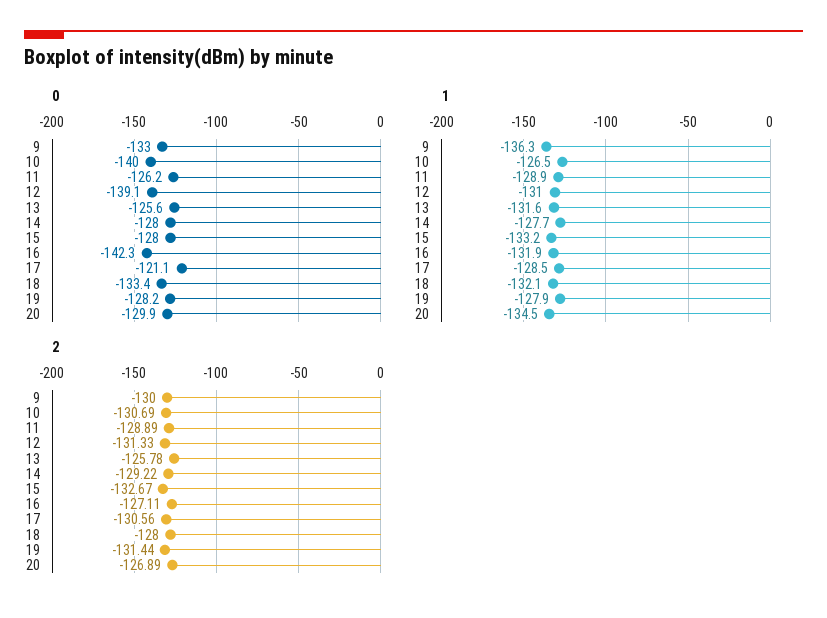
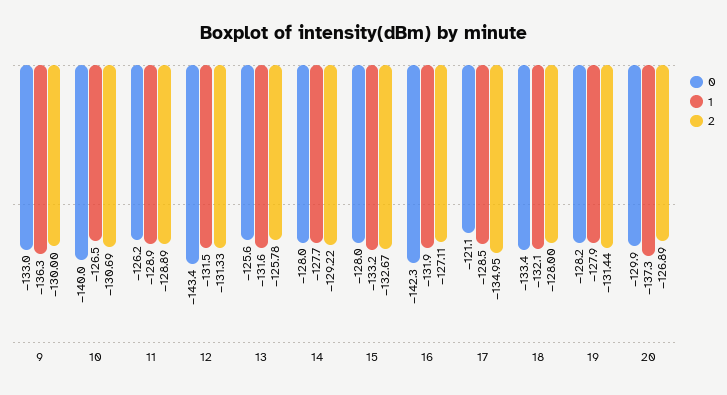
0, 12: -139.1 -> -143.4
1, 12: -131 -> -131.5
1, 20: -134.5 -> -137.3
2, 17: -130.56 -> -134.95

